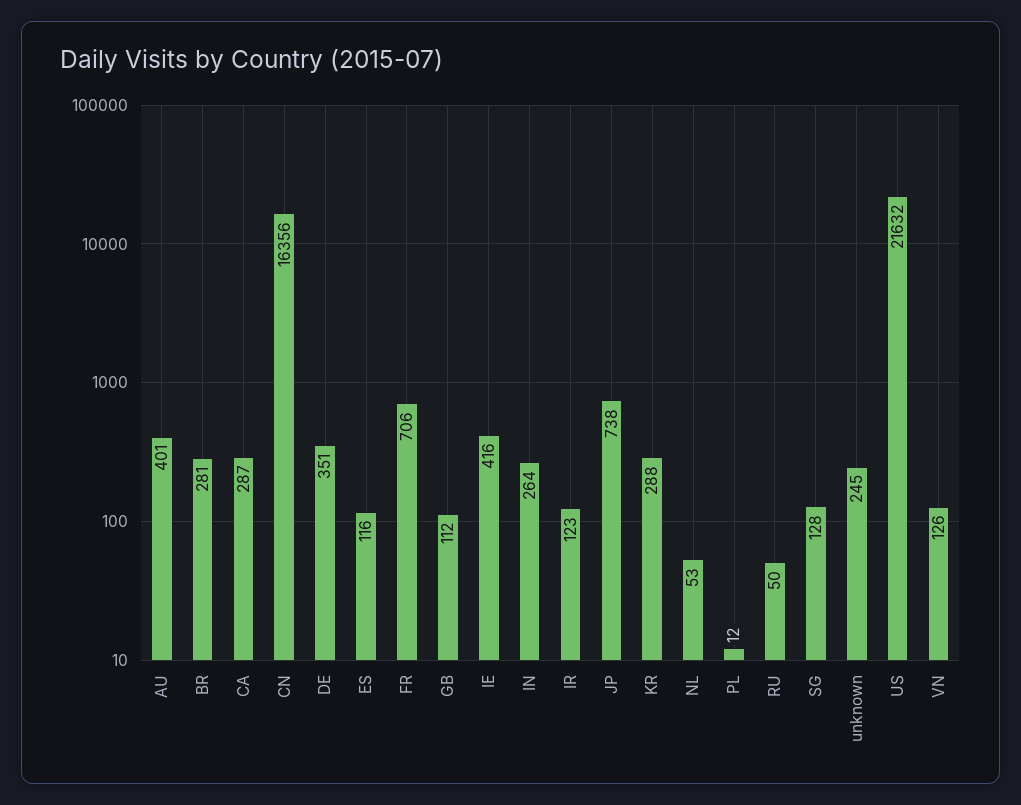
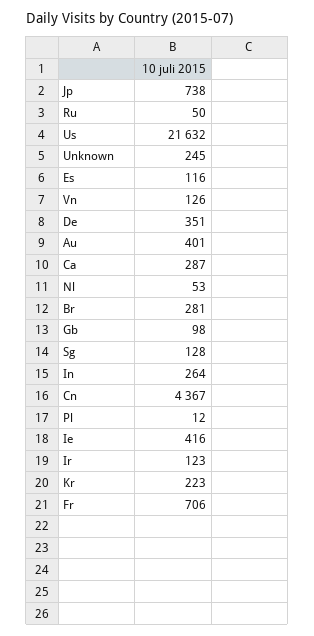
CN: 16356 -> 4367
GB: 112 -> 98
KR: 288 -> 223

